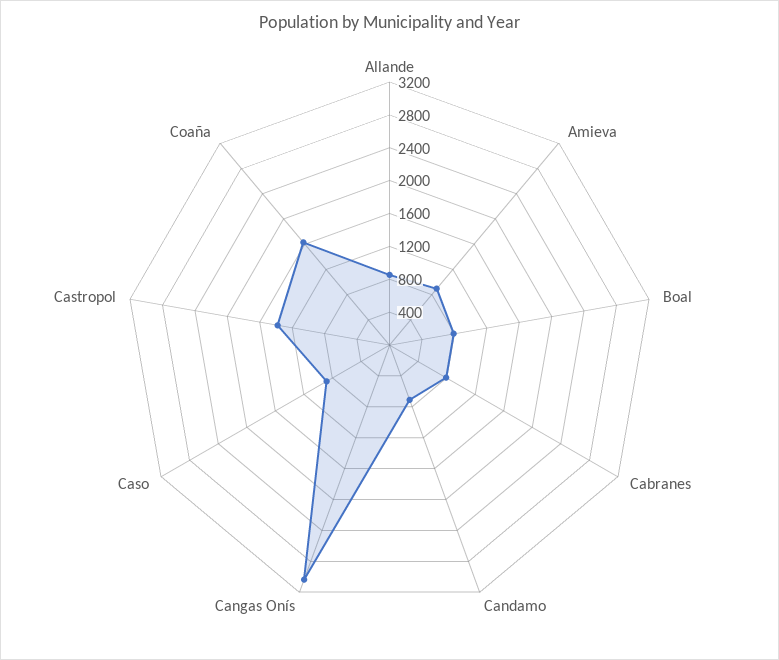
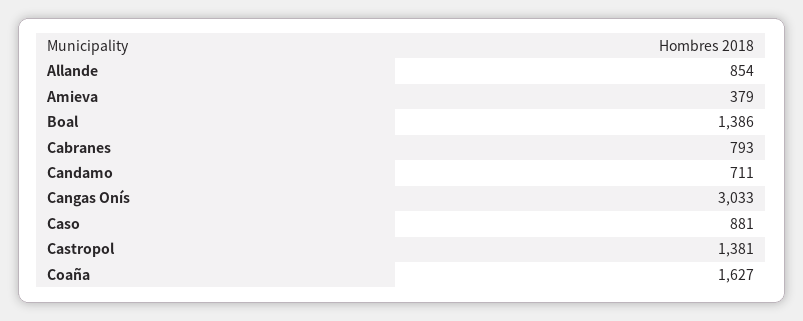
Amieva: 900 -> 379
Boal: 800 -> 1386

